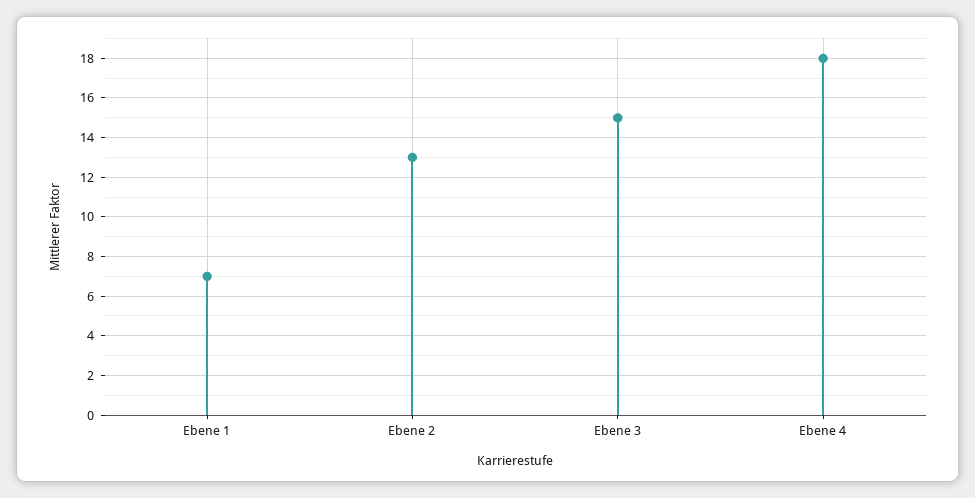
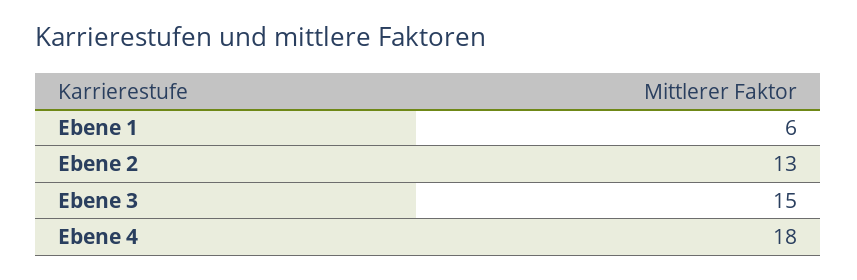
Ebene 1: 7 -> 6

